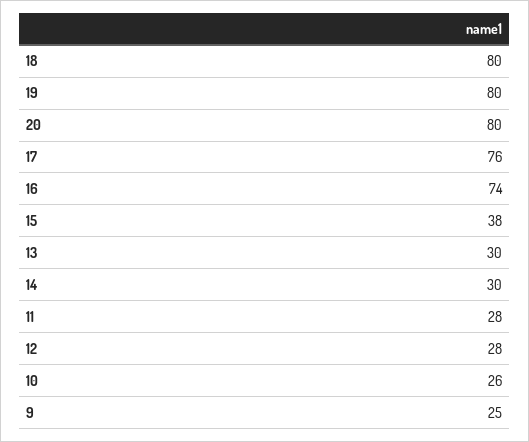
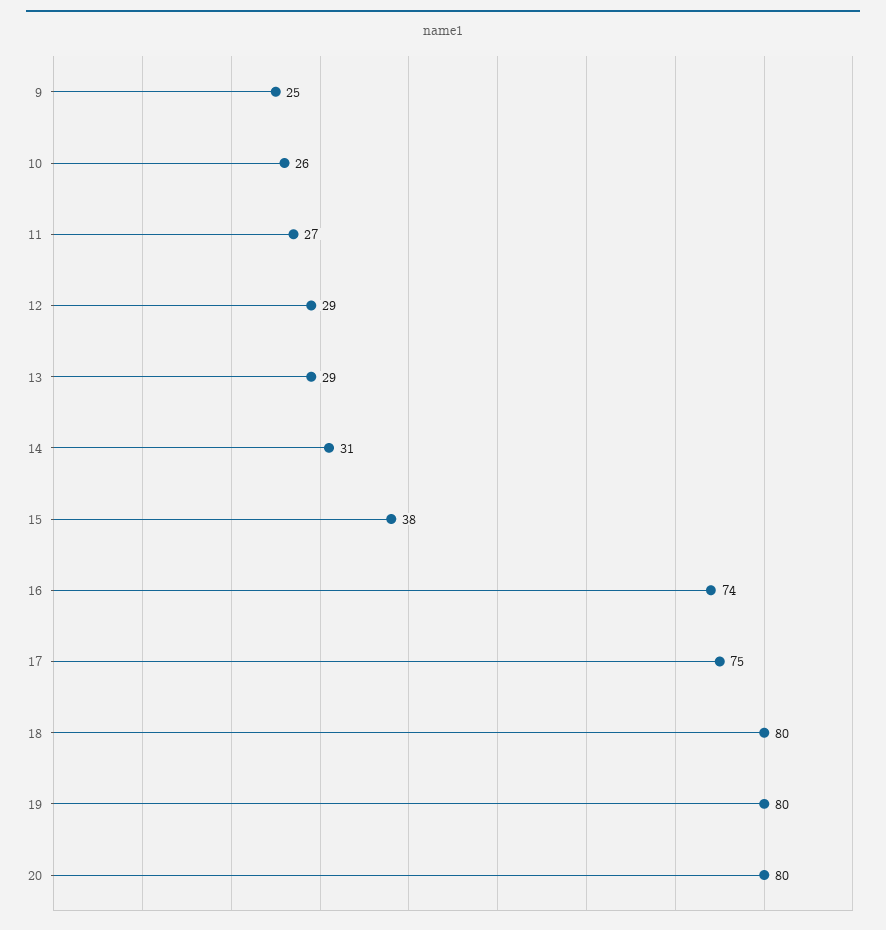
17: 76 -> 75
13: 30 -> 29
14: 30 -> 31
11: 28 -> 27
12: 28 -> 29

